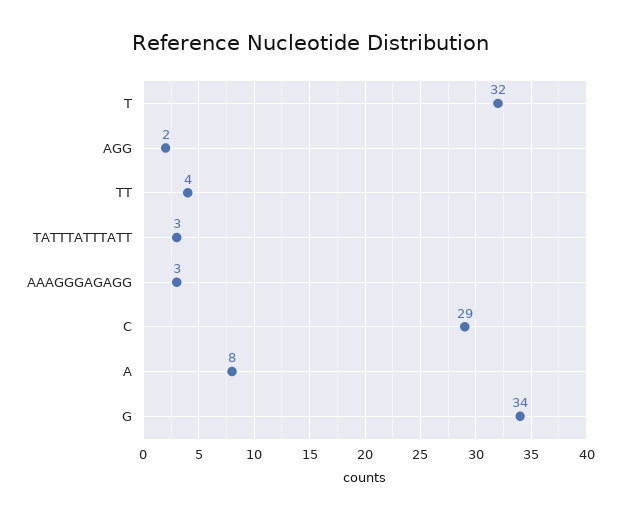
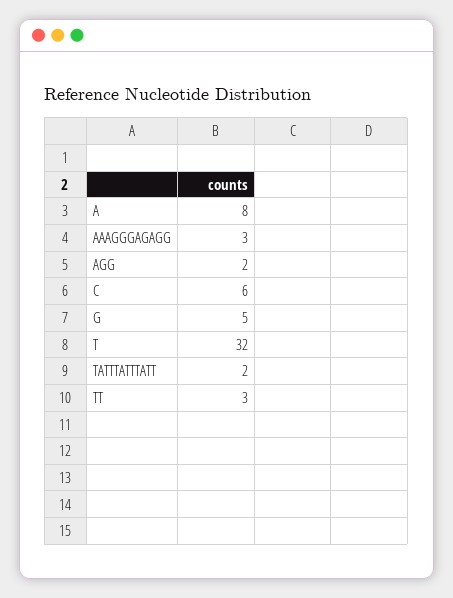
TT: 4 -> 3
TATTTATTTATT: 3 -> 2
C: 29 -> 6
G: 34 -> 5

